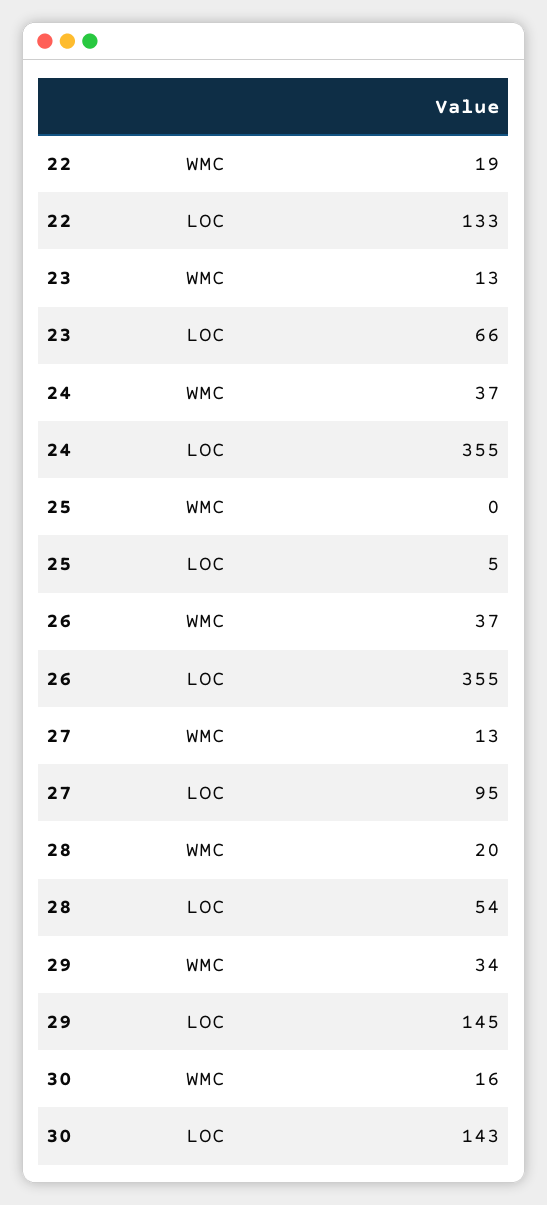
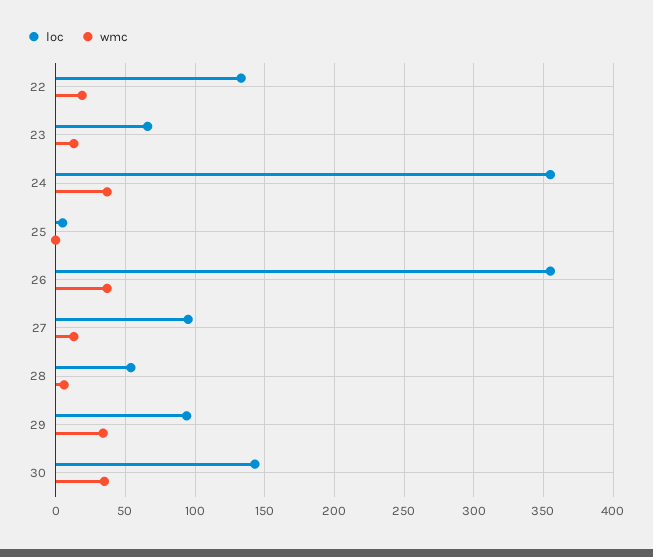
WMC, 28: 20 -> 5
LOC, 29: 145 -> 95
WMC, 30: 16 -> 35

